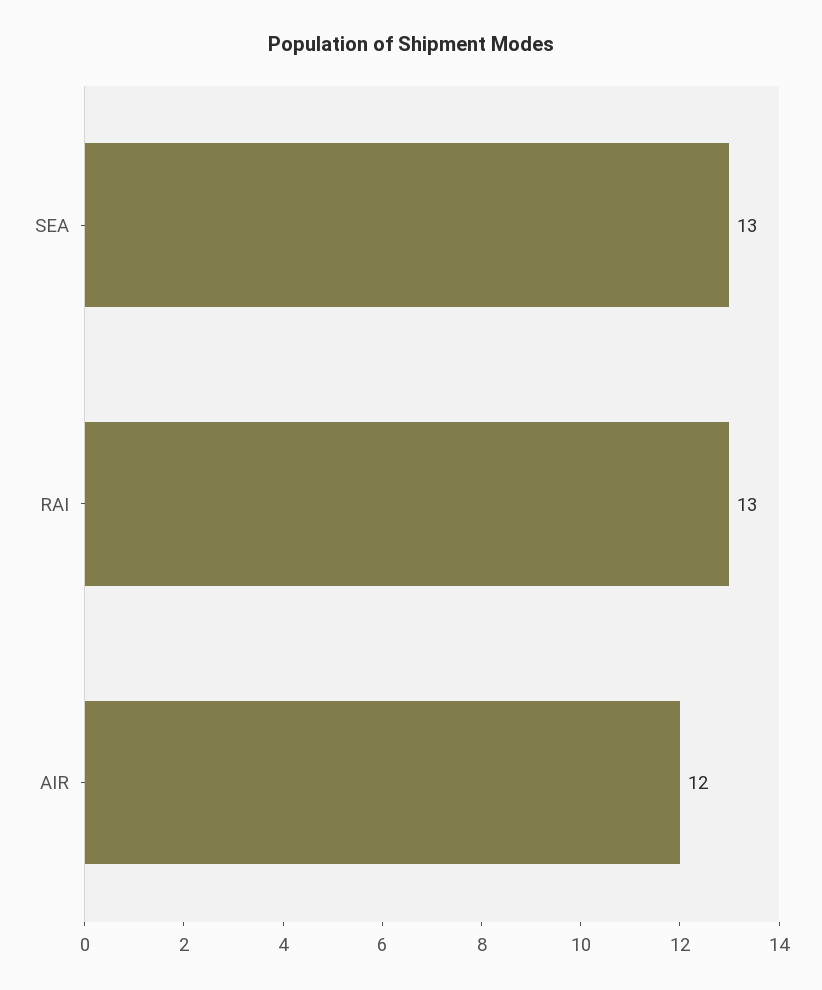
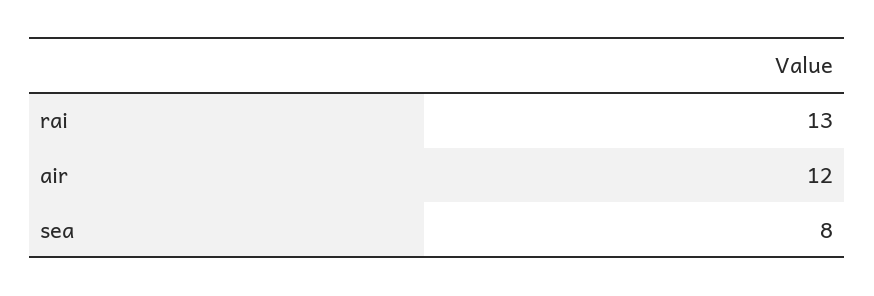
SEA: 13 -> 8

